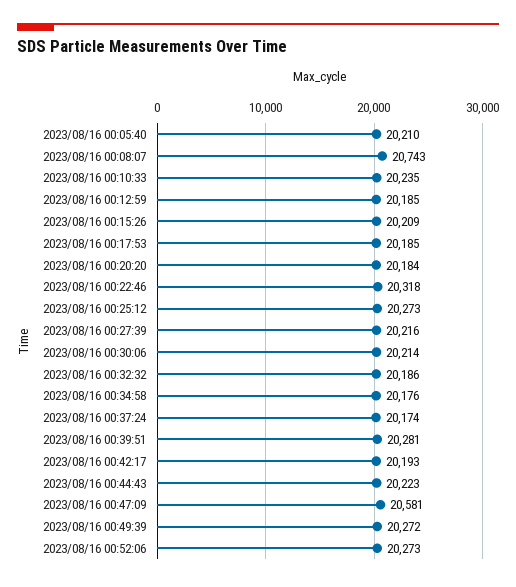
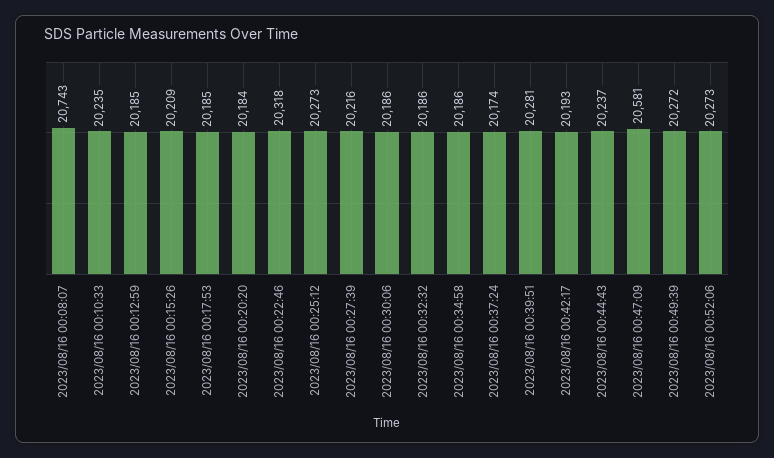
2023/08/16 00:05:40: 20210 -> none
2023/08/16 00:30:06: 20214 -> 20186
2023/08/16 00:34:58: 20176 -> 20186
2023/08/16 00:44:43: 20223 -> 20237

